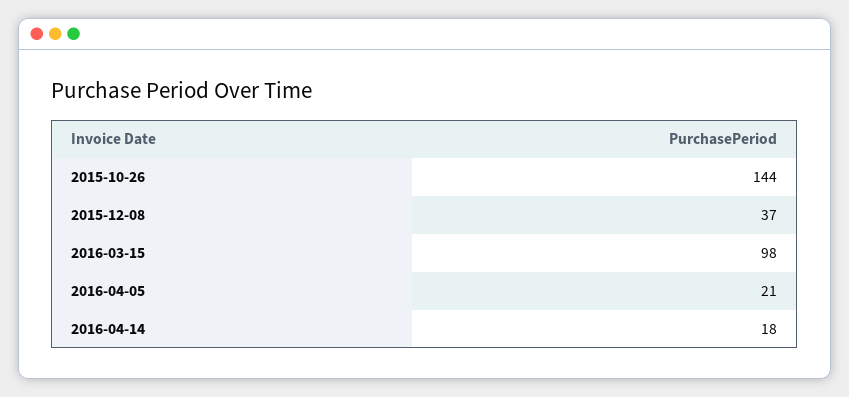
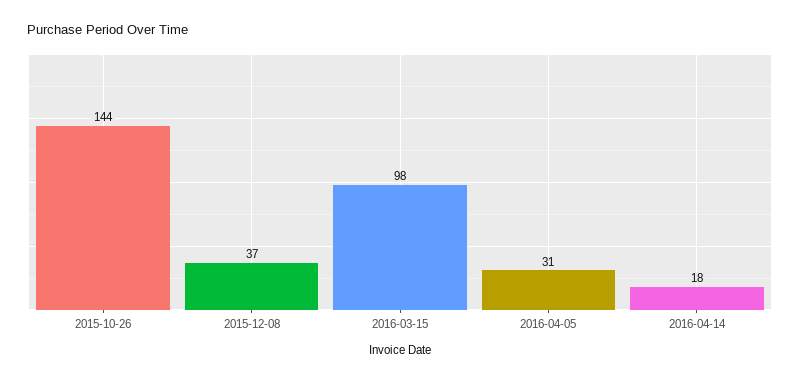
2016-04-05: 21 -> 31

